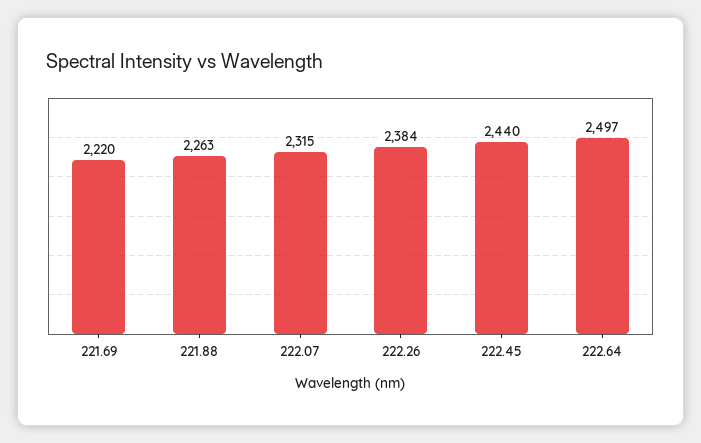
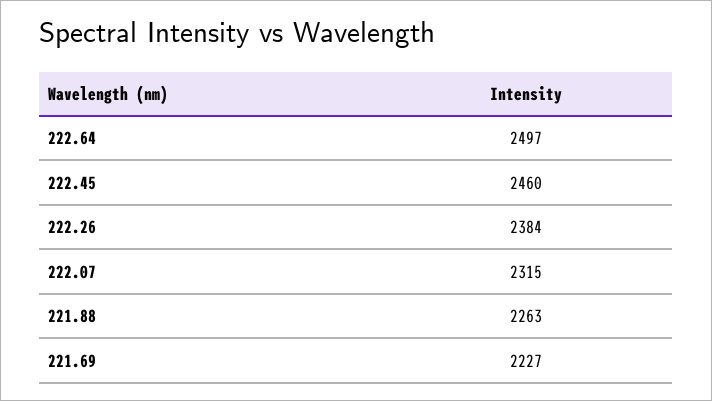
221.69: 2220 -> 2227
222.45: 2440 -> 2460

